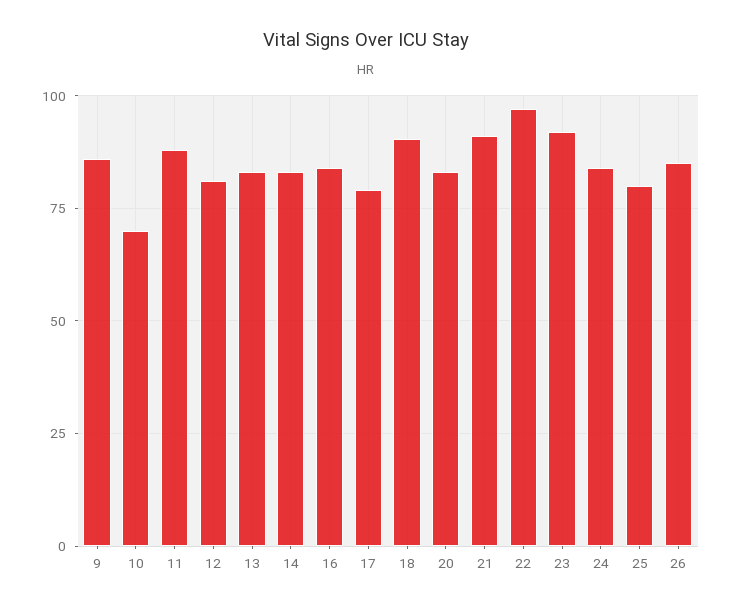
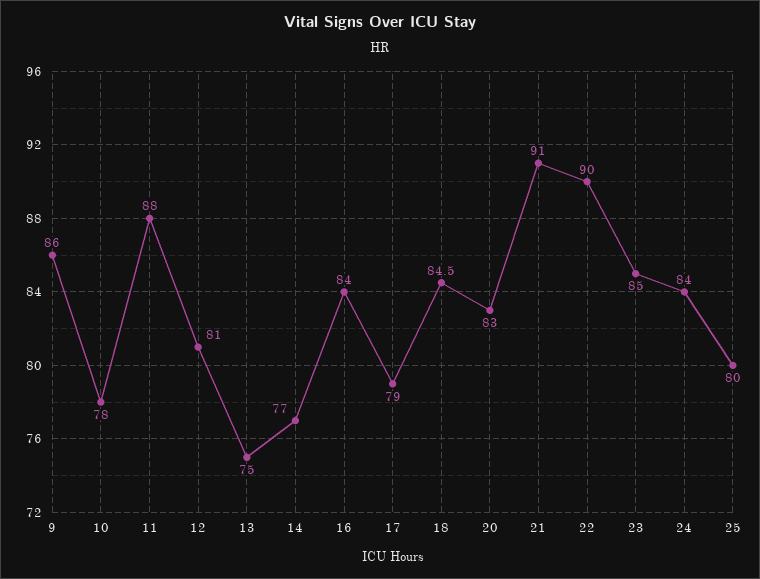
10: 70 -> 78
13: 82.5 -> 75
14: 82.5 -> 77
18: 90 -> 84.5
22: 97.5 -> 90
23: 92.5 -> 85
26: 85 -> none

